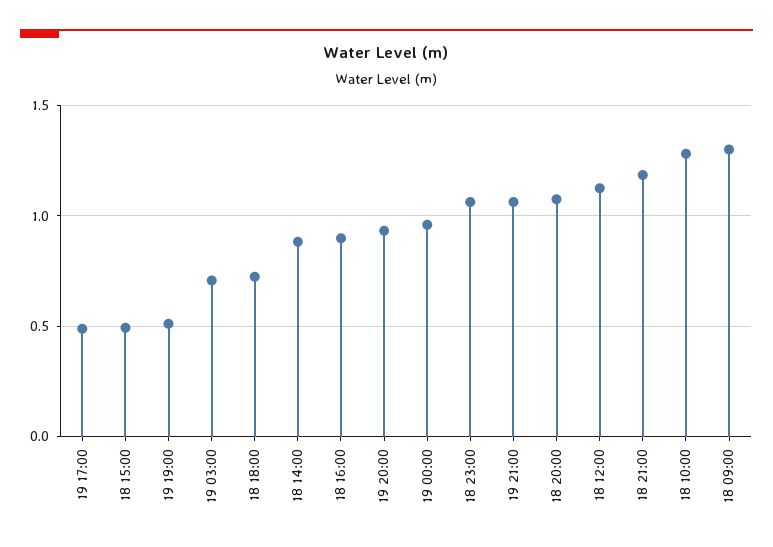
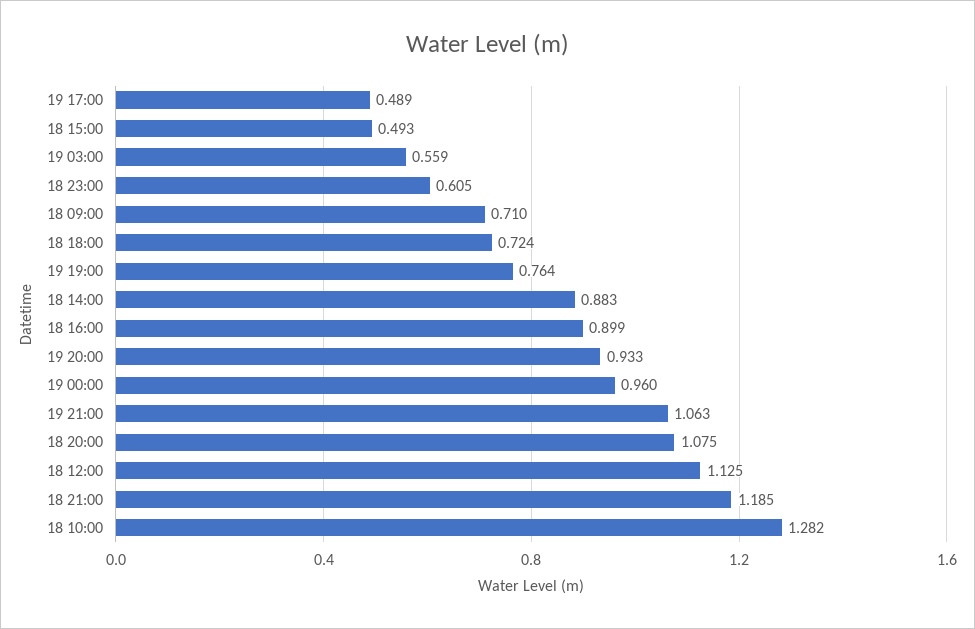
19 19:00: 0.5 -> 0.764
19 03:00: 0.7 -> 0.559
18 23:00: 1.05 -> 0.605
18 09:00: 1.3 -> 0.71

